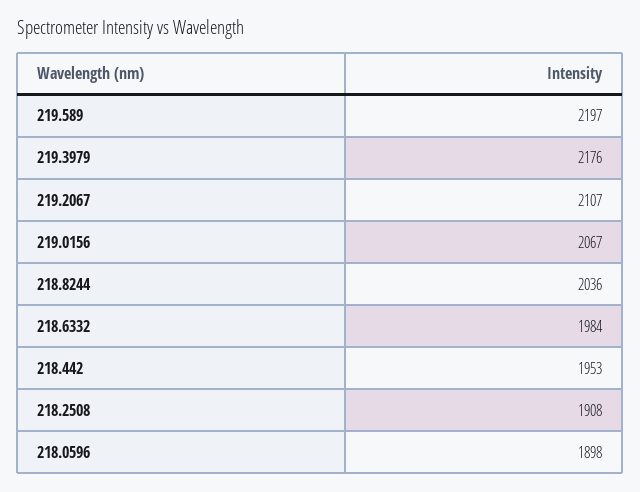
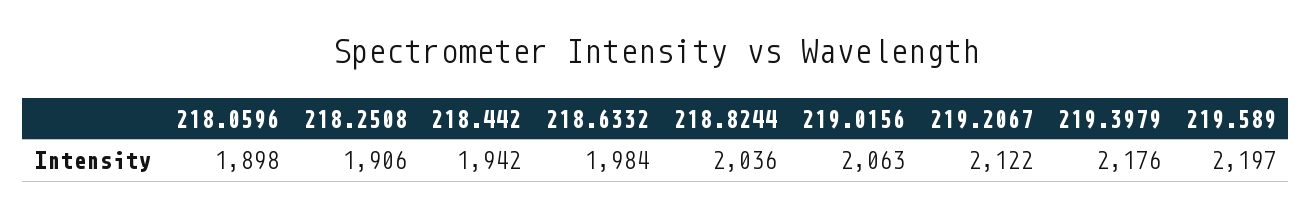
219.2067: 2107 -> 2122
219.0156: 2067 -> 2063
218.442: 1953 -> 1942
218.2508: 1908 -> 1906

